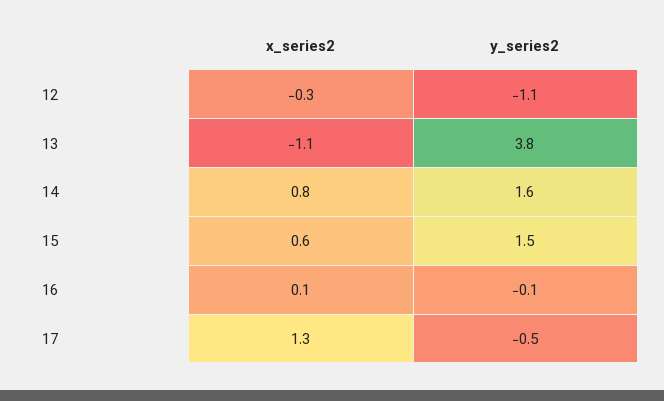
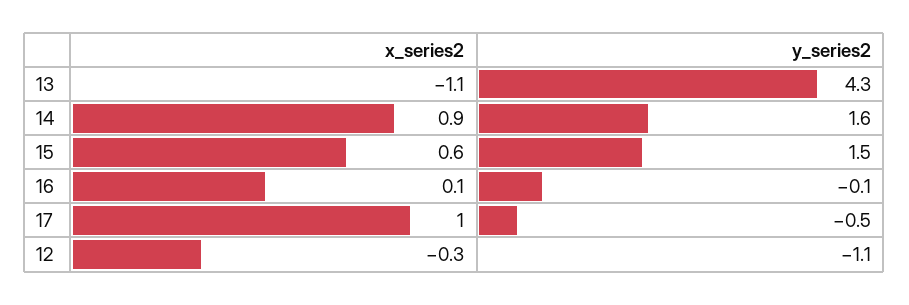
y_series2, 13: 3.8 -> 4.3
x_series2, 14: 0.8 -> 0.9
x_series2, 17: 1.3 -> 1

